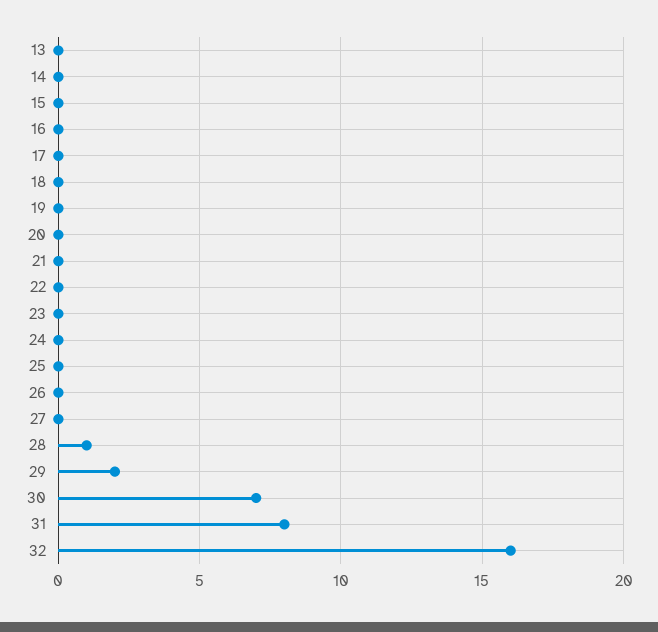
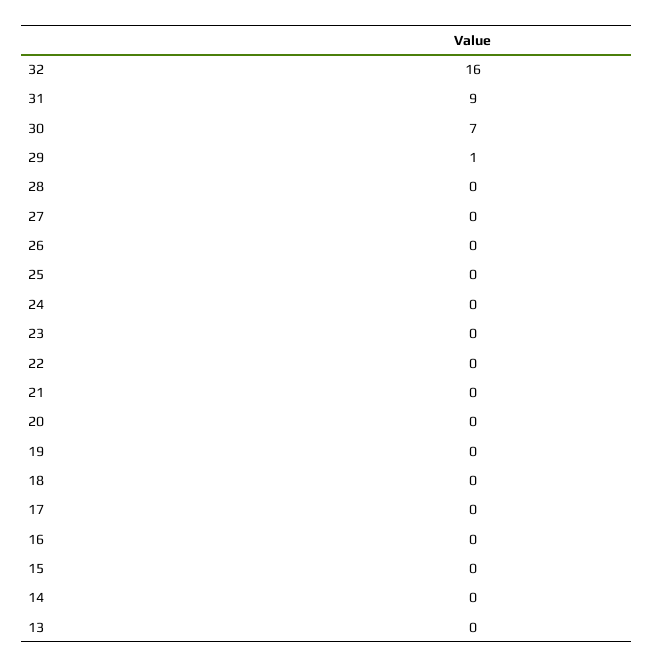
28: 1 -> 0
29: 2 -> 1
31: 8 -> 9

